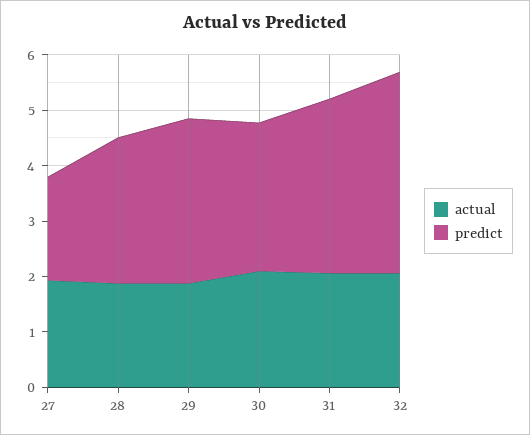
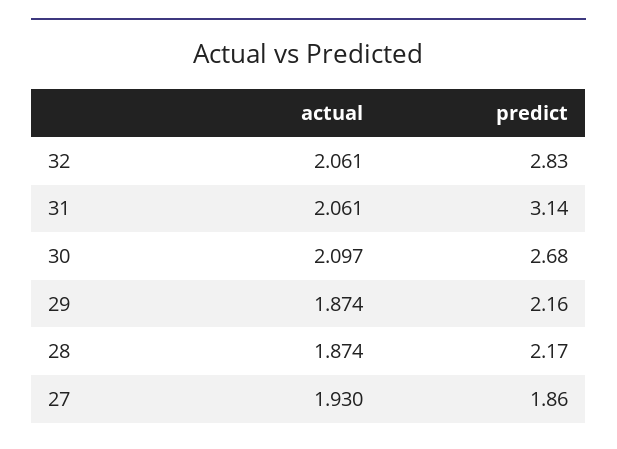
predict, 28: 2.6 -> 2.17
predict, 29: 3 -> 2.16
predict, 32: 3.6 -> 2.83

